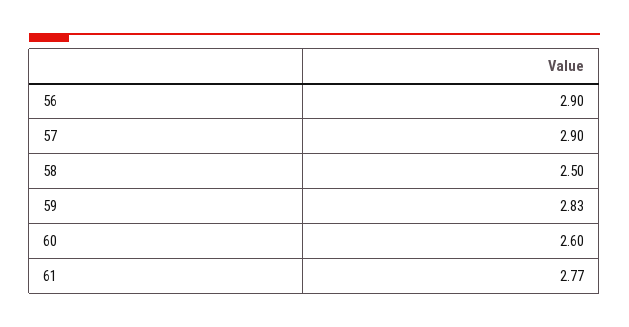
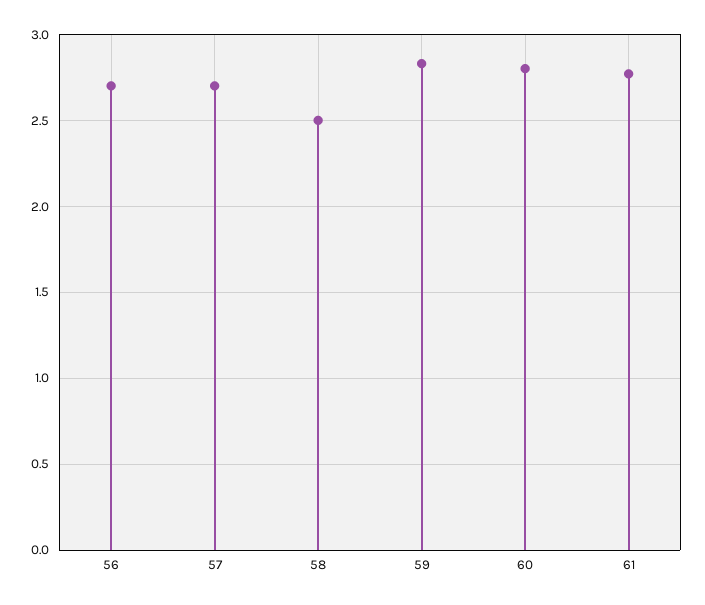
56: 2.9 -> 2.7
57: 2.9 -> 2.7
60: 2.6 -> 2.8

